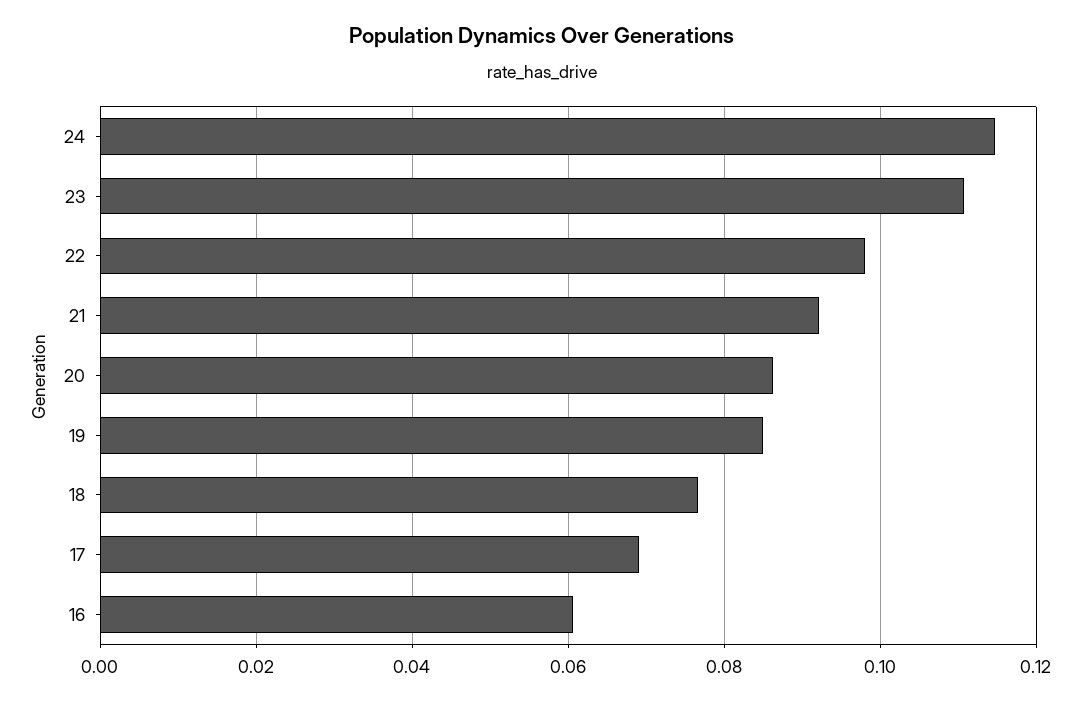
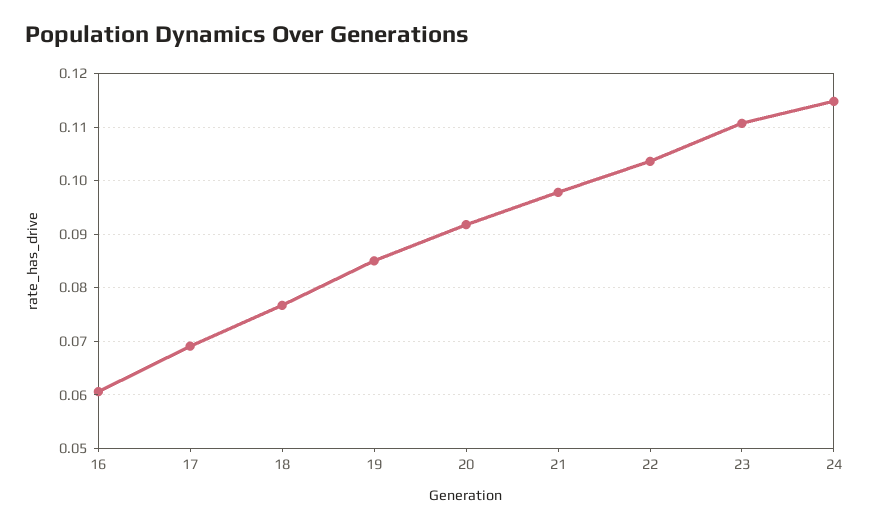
22: 0.098 -> 0.104
21: 0.092 -> 0.098
20: 0.086 -> 0.092

